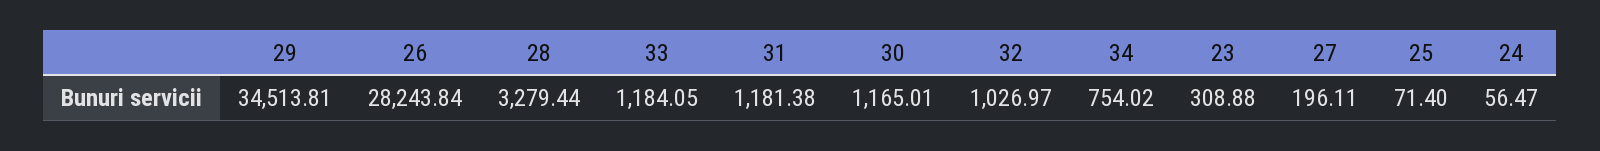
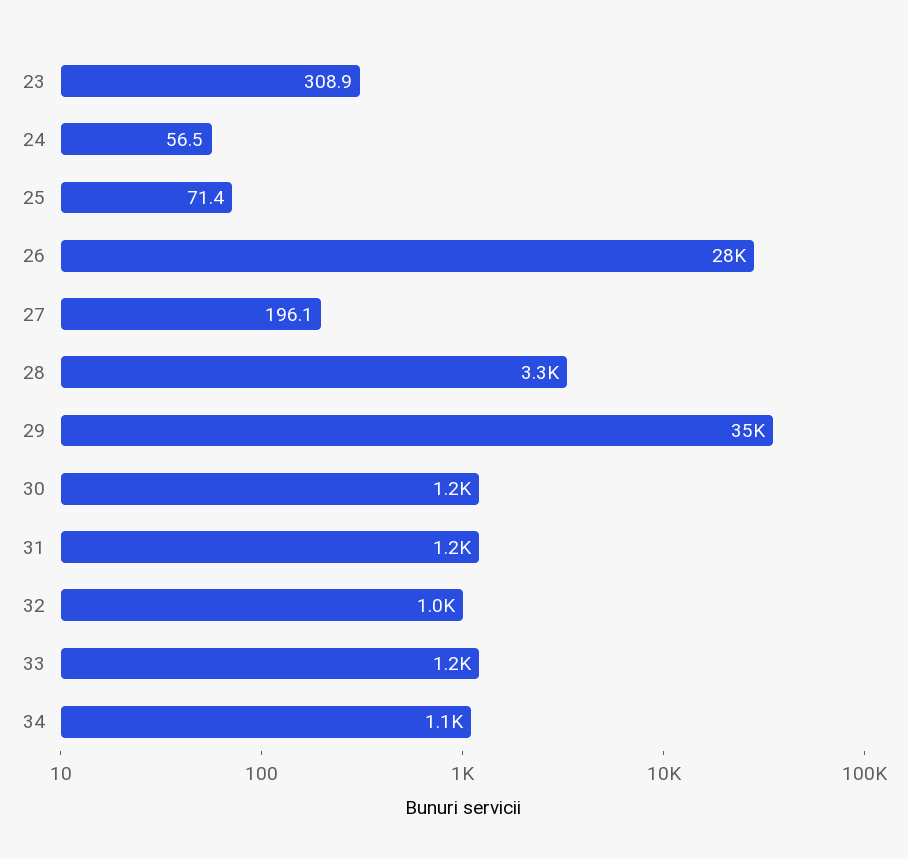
34: 754.02 -> 1100

